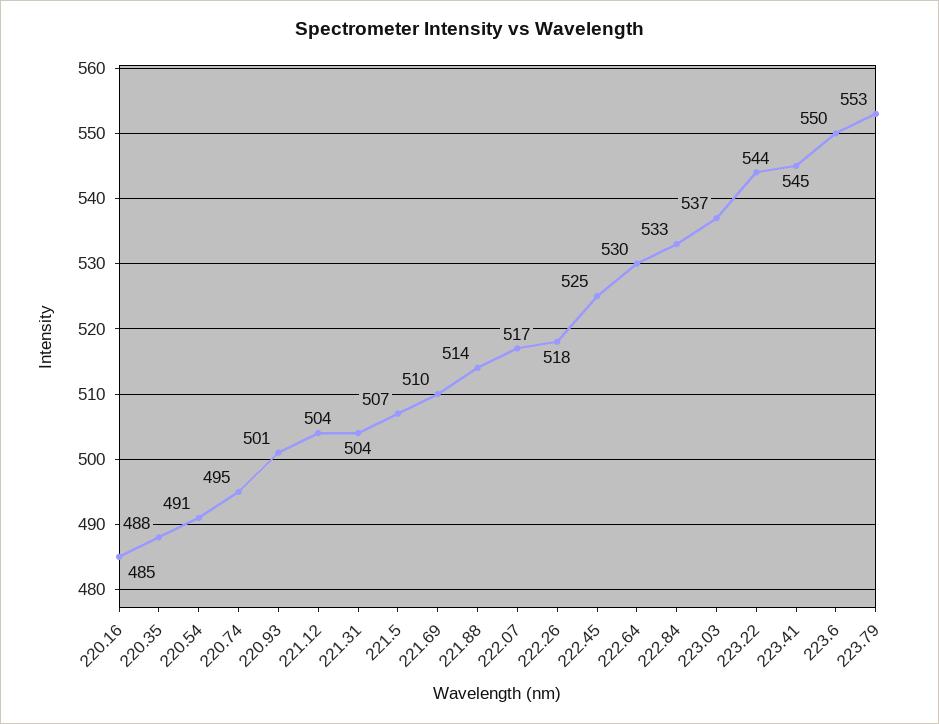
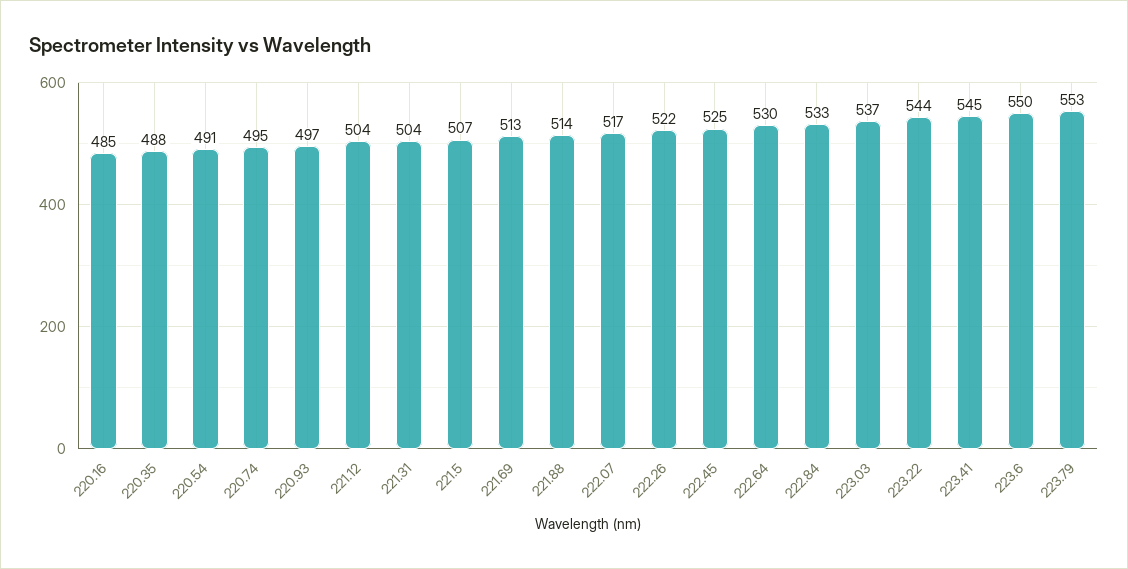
220.93: 501 -> 497
221.69: 510 -> 513
222.26: 518 -> 522

